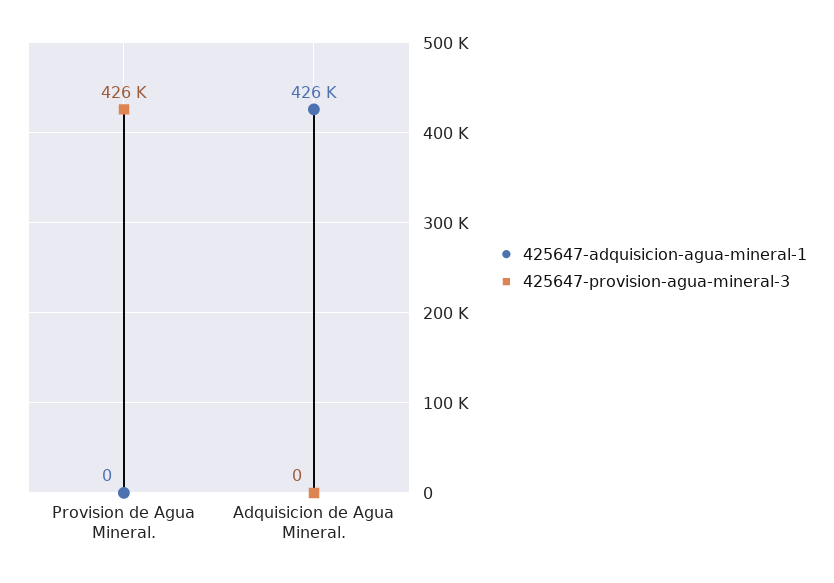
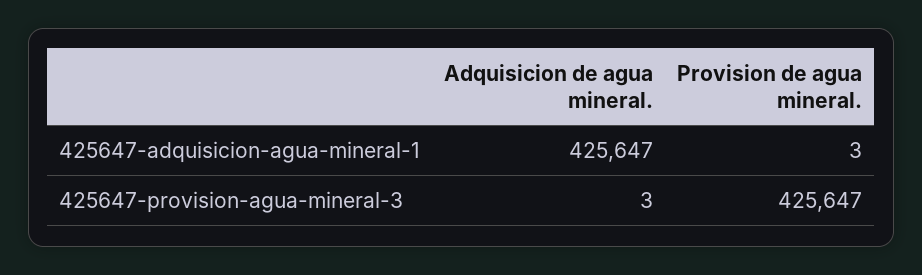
425647-adquisicion-agua-mineral-1, Provision de Agua Mineral.: 0 -> 3
425647-provision-agua-mineral-3, Adquisicion de Agua Mineral.: 0 -> 3

